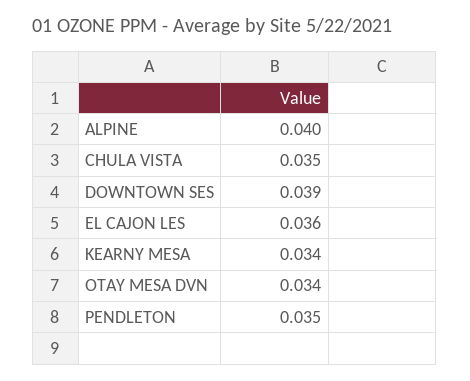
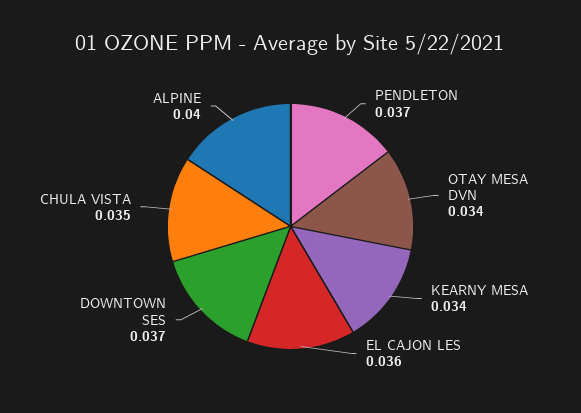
DOWNTOWN SES: 0.039 -> 0.037
PENDLETON: 0.035 -> 0.037

